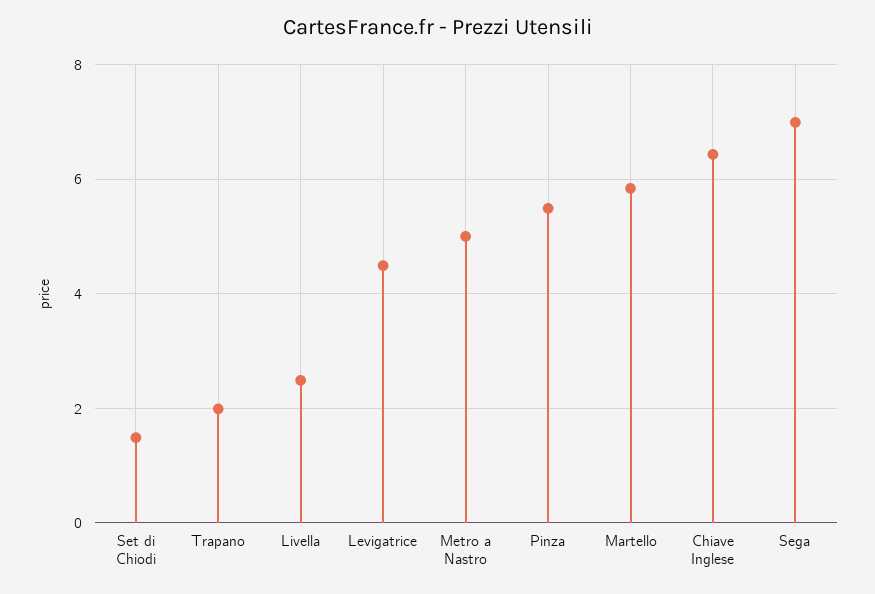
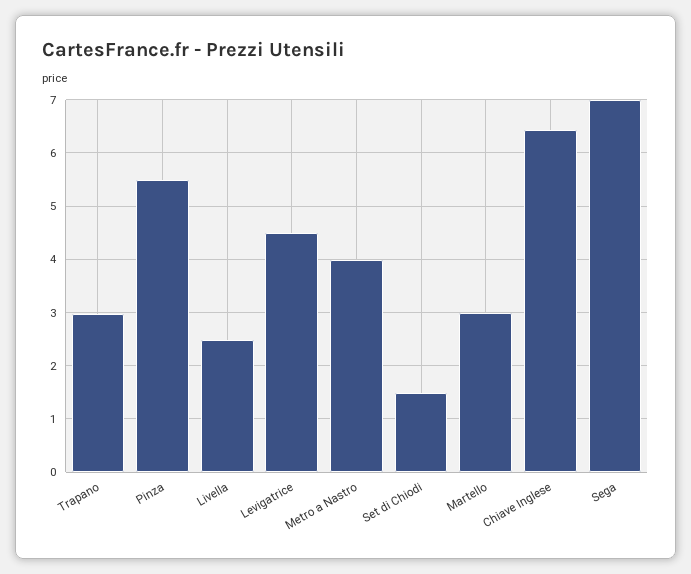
Trapano: 2 -> 3
Metro a Nastro: 5 -> 4
Martello: 5.8 -> 3

